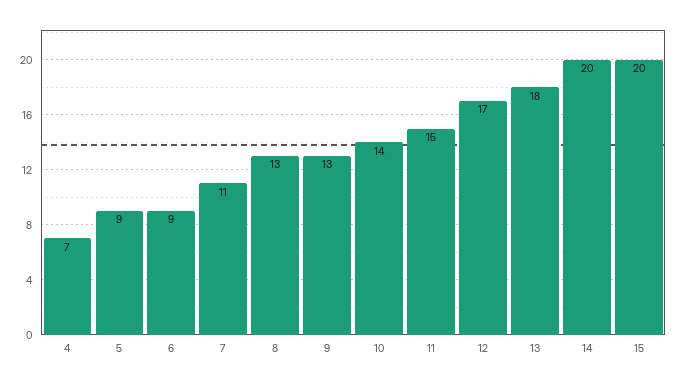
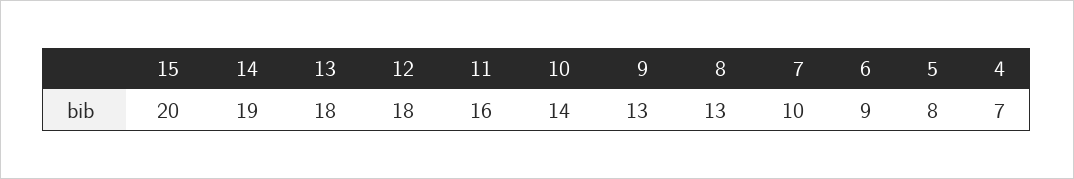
5: 9 -> 8
7: 11 -> 10
11: 15 -> 16
12: 17 -> 18
14: 20 -> 19

